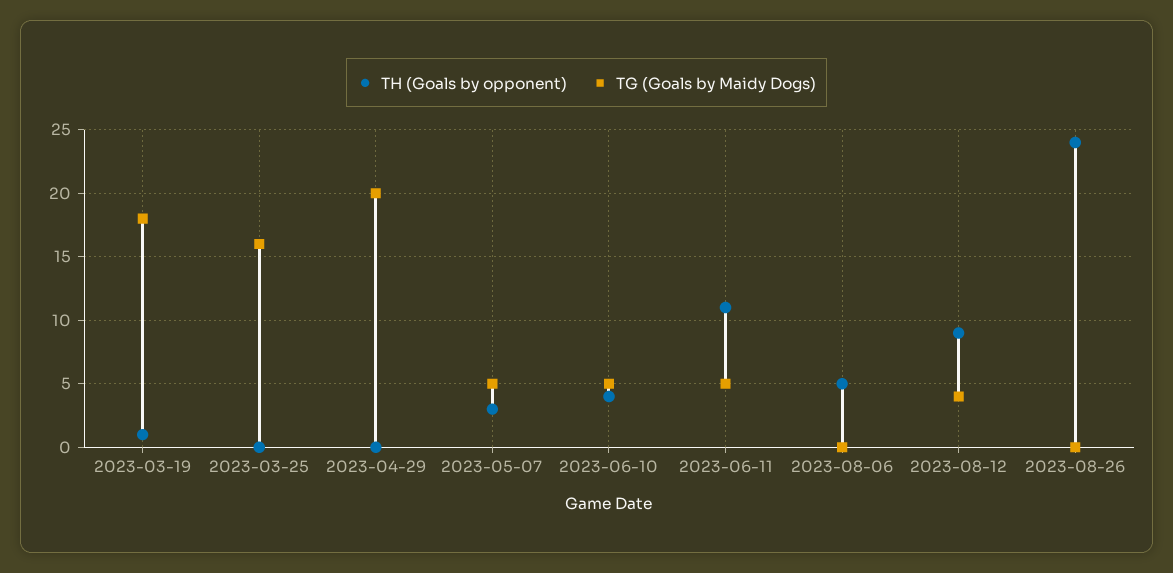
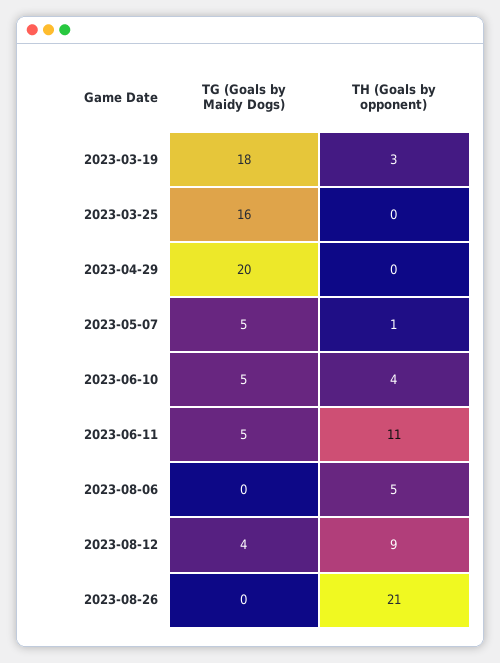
TH (Goals by opponent), 2023-03-19: 1 -> 3
TH (Goals by opponent), 2023-05-07: 3 -> 1
TH (Goals by opponent), 2023-08-26: 24 -> 21

